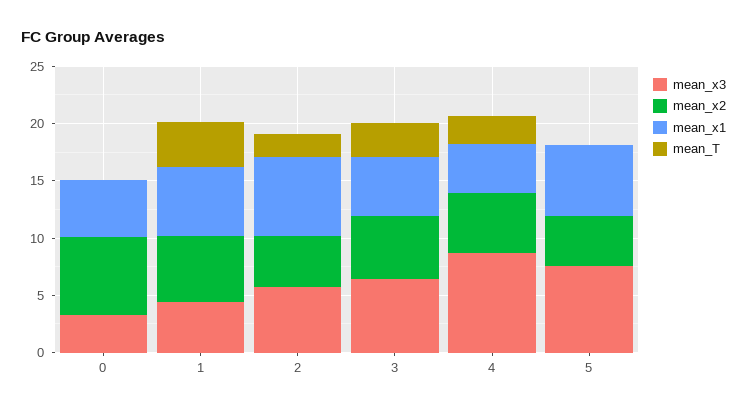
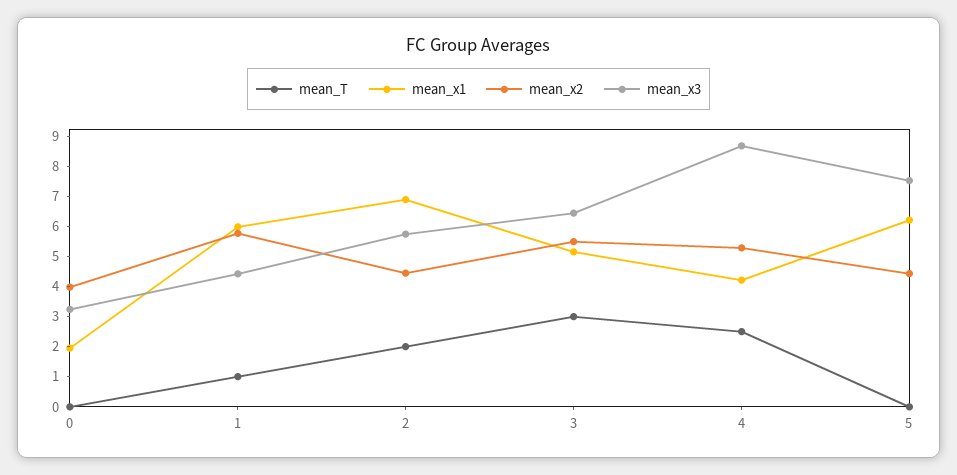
mean_x2, 0: 7 -> 4
mean_x1, 0: 5 -> 2
mean_T, 1: 4 -> 1

